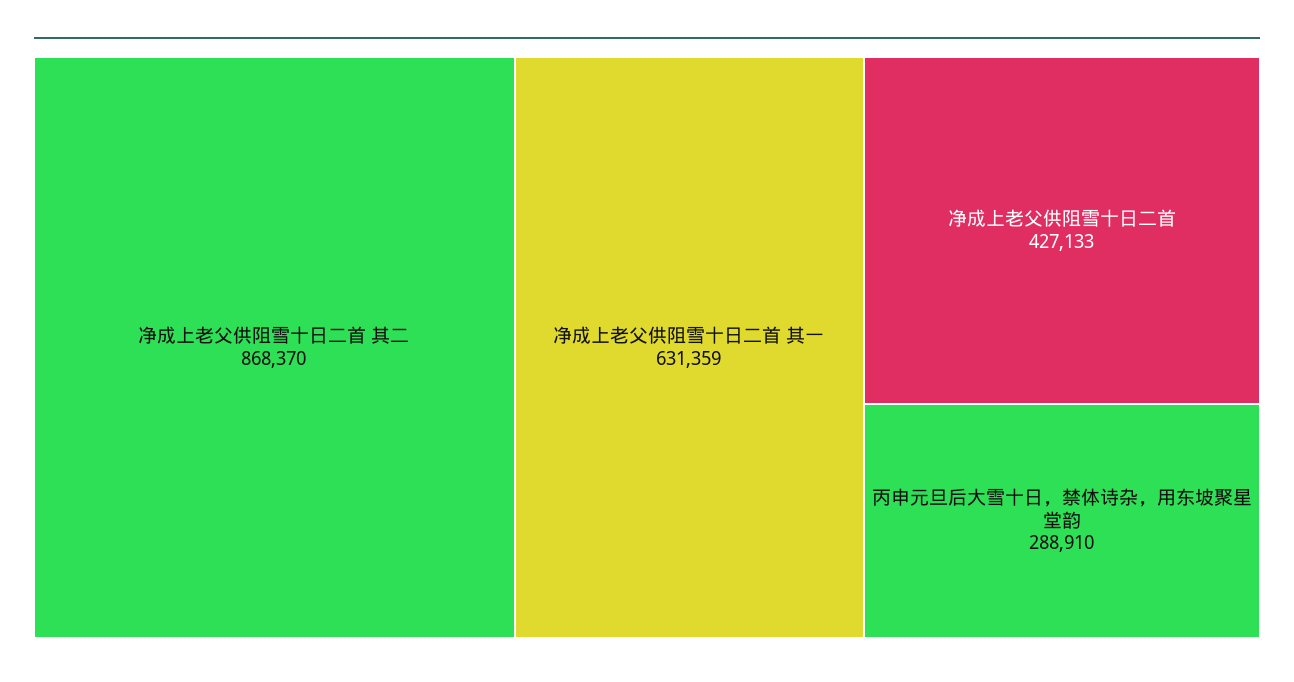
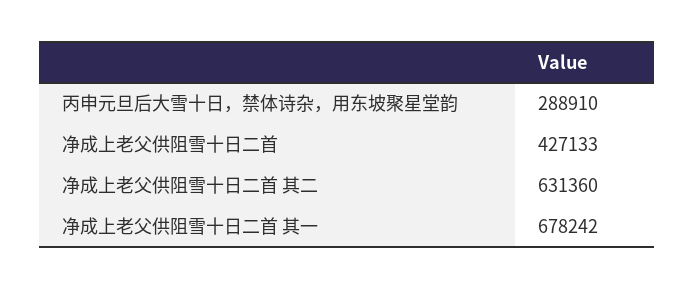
净成上老父供阻雪十日二首 其二: 868370 -> 631360
净成上老父供阻雪十日二首 其一: 631359 -> 678242

